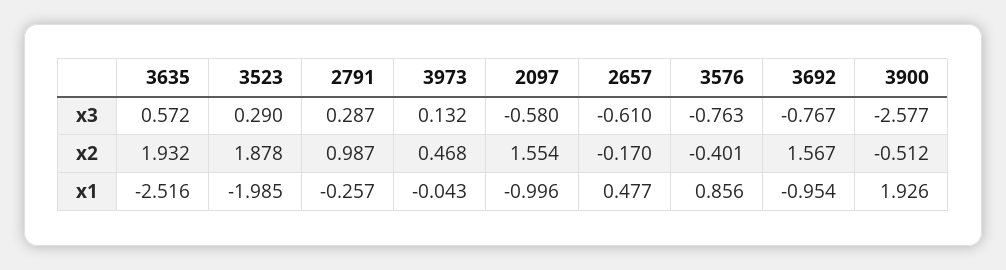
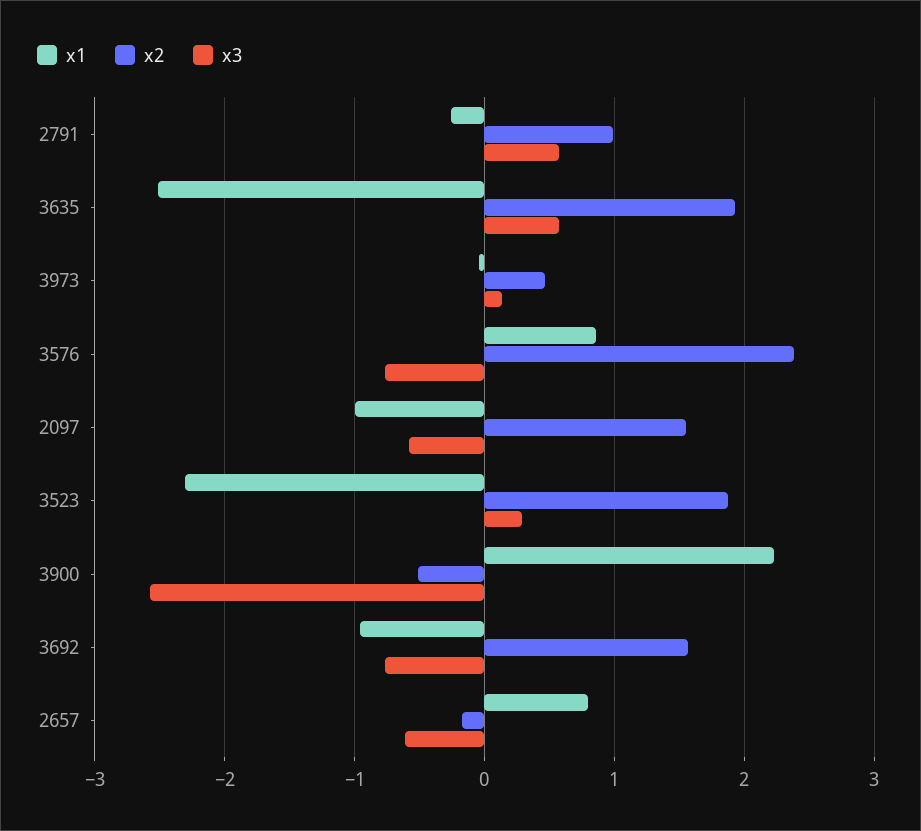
x3, 2791: 0.287 -> 0.6
x2, 3576: -0.401 -> 2.4
x1, 3523: -1.985 -> -2.3
x1, 2657: 0.477 -> 0.8
x1, 3900: 1.926 -> 2.2

